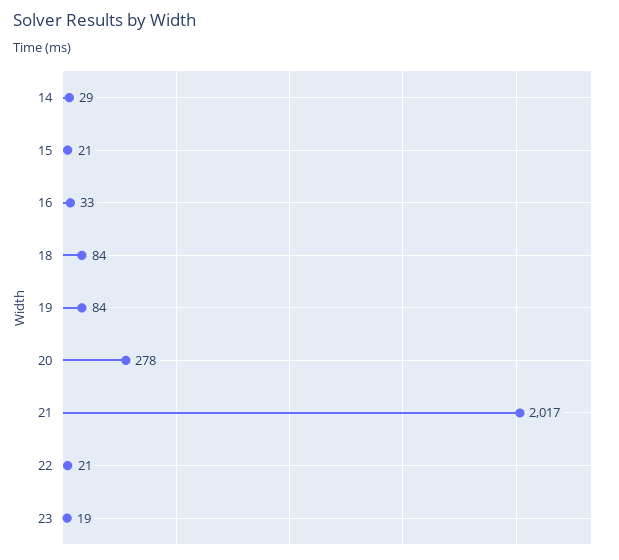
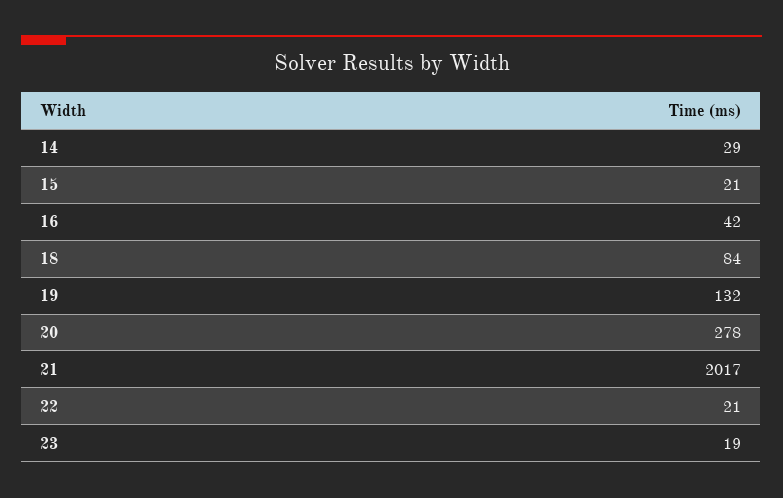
16: 33 -> 42
19: 84 -> 132

